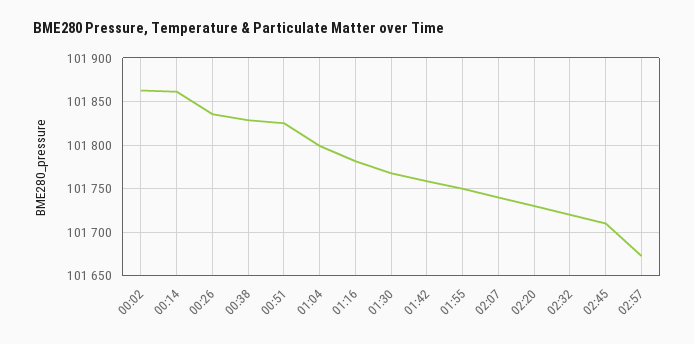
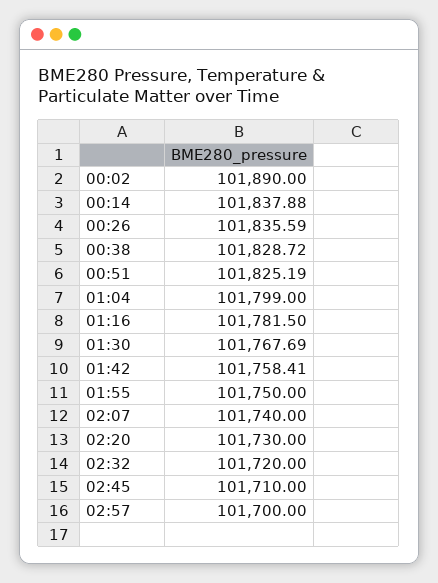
00:02: 101860 -> 101890
00:14: 101860 -> 101837.88
02:57: 101670 -> 101700

